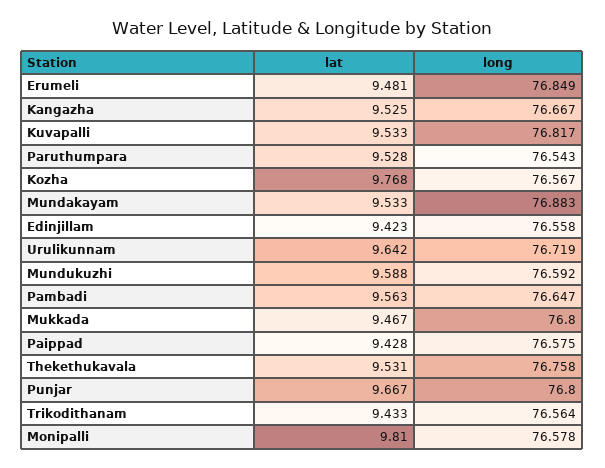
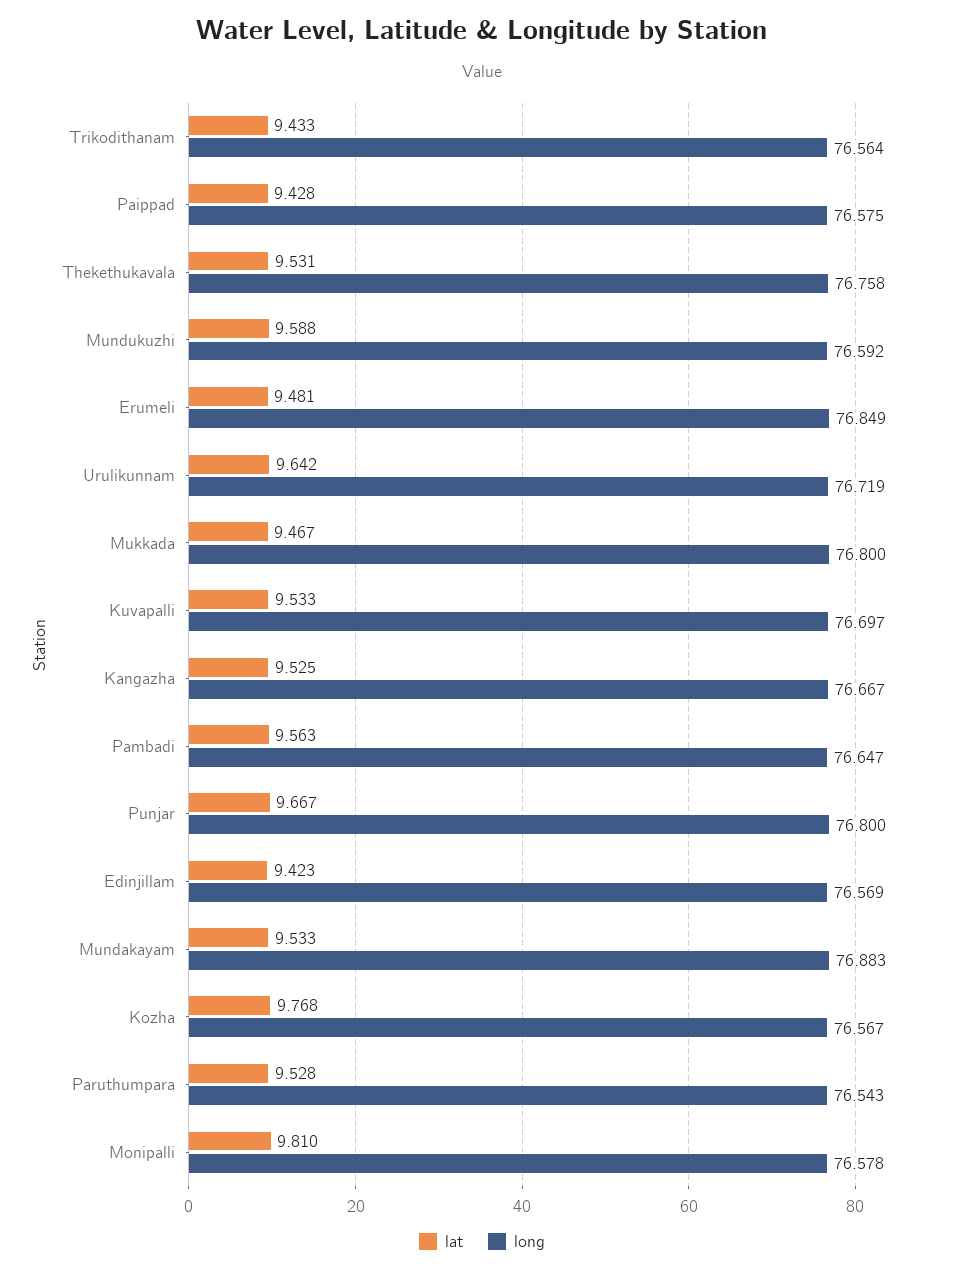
long, Kuvapalli: 76.817 -> 76.697
long, Edinjillam: 76.558 -> 76.569

